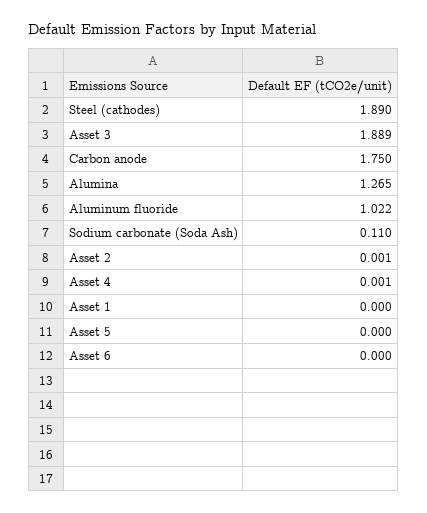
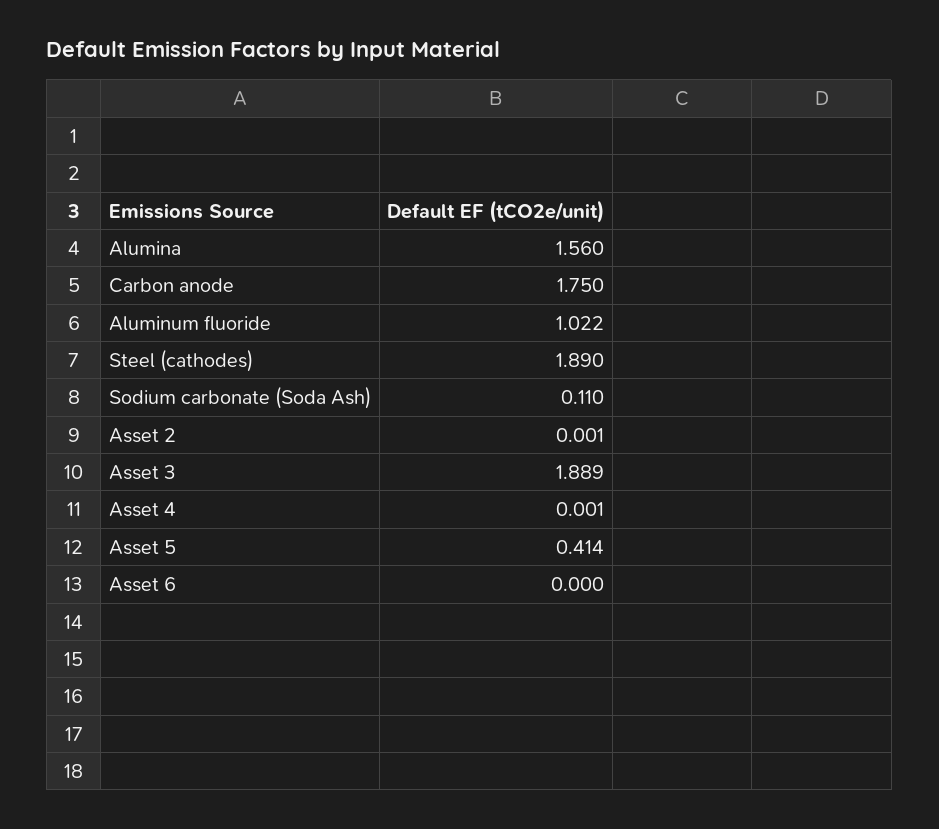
Alumina: 1.265 -> 1.56
Asset 1: 0 -> none
Asset 5: 0 -> 0.414

